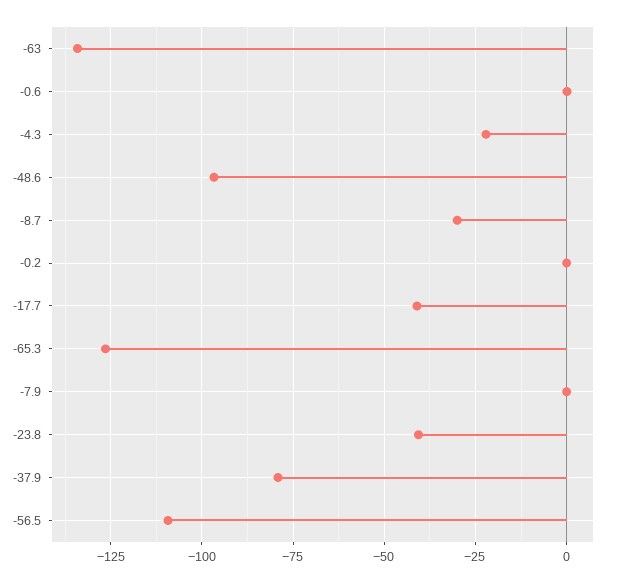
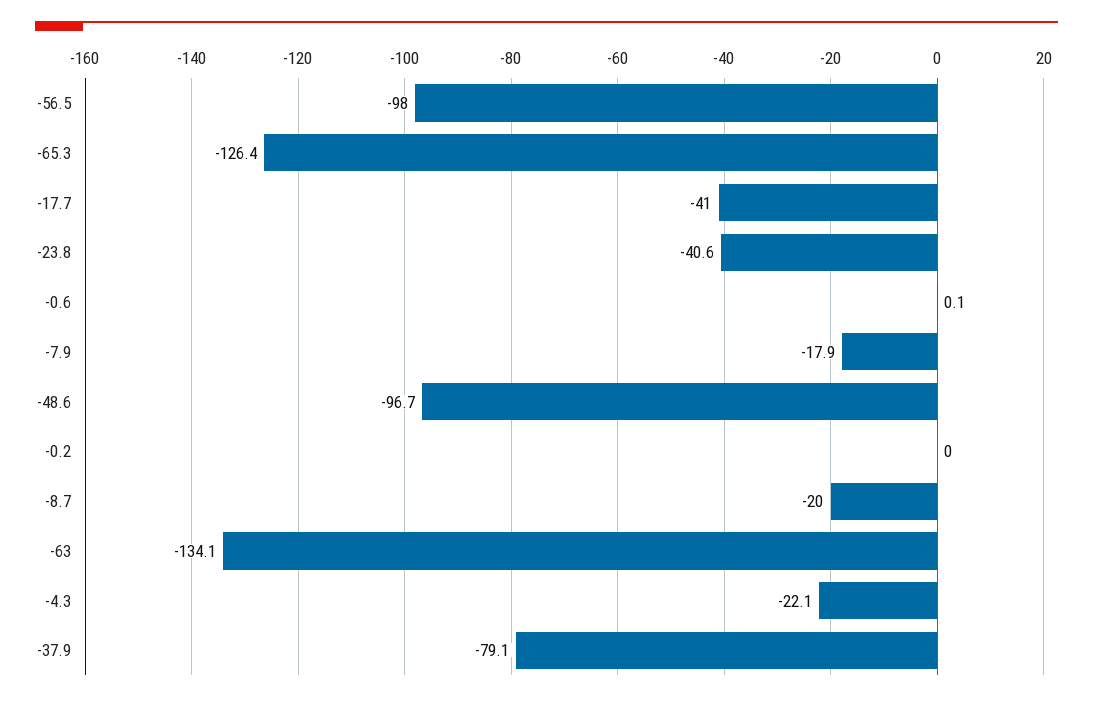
-8.7: -30 -> -20
-7.9: 0 -> -17.9
-56.5: -110 -> -98

